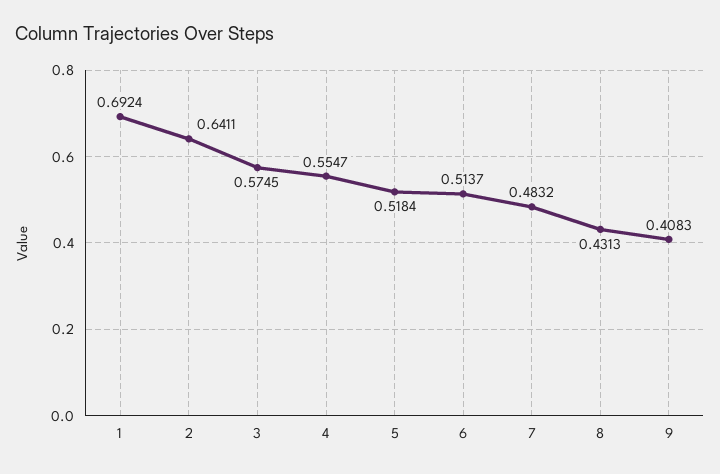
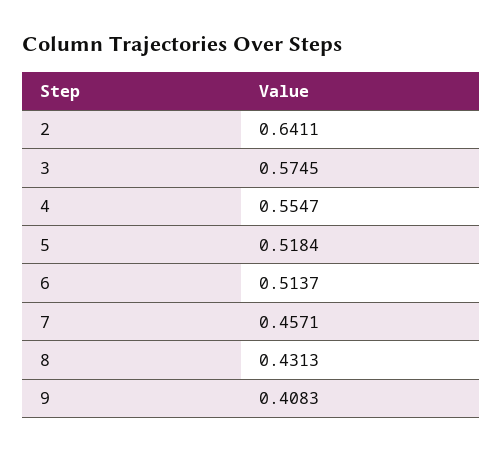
1: 0.6924 -> none
7: 0.4832 -> 0.4571

